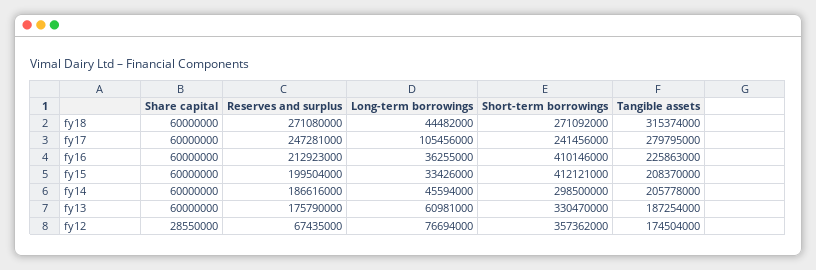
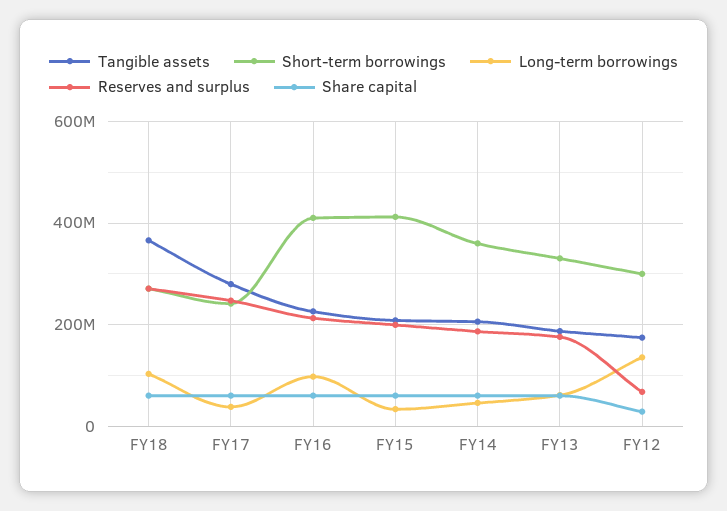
Long-term borrowings, fy18: 44482000 -> 100000000
Tangible assets, fy18: 315374000 -> 360000000
Long-term borrowings, fy17: 105456000 -> 40000000
Long-term borrowings, fy16: 36255000 -> 100000000
Short-term borrowings, fy14: 298500000 -> 360000000
Long-term borrowings, fy12: 76694000 -> 140000000
Short-term borrowings, fy12: 357362000 -> 300000000

